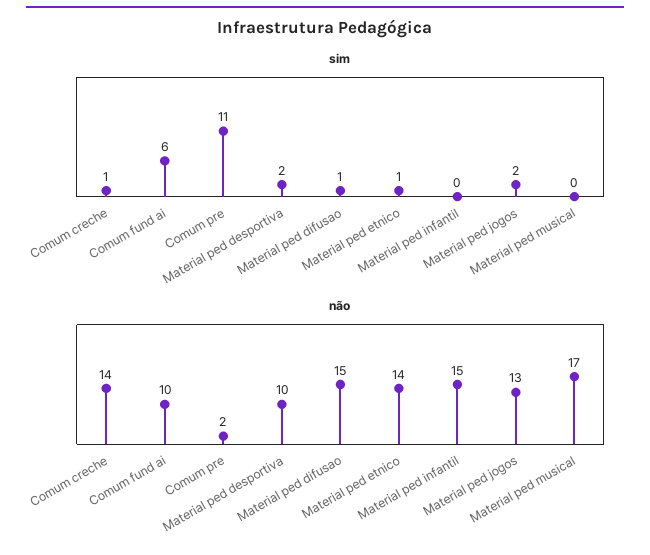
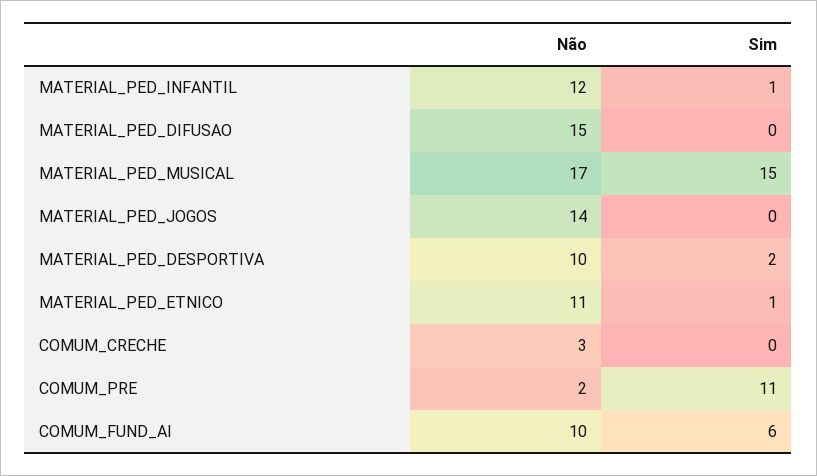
sim, Comum creche: 1 -> 0
sim, Material ped difusao: 1 -> 0
sim, Material ped infantil: 0 -> 1
sim, Material ped jogos: 2 -> 0
sim, Material ped musical: 0 -> 15
não, Comum creche: 14 -> 3
não, Material ped etnico: 14 -> 11
não, Material ped infantil: 15 -> 12
não, Material ped jogos: 13 -> 14

